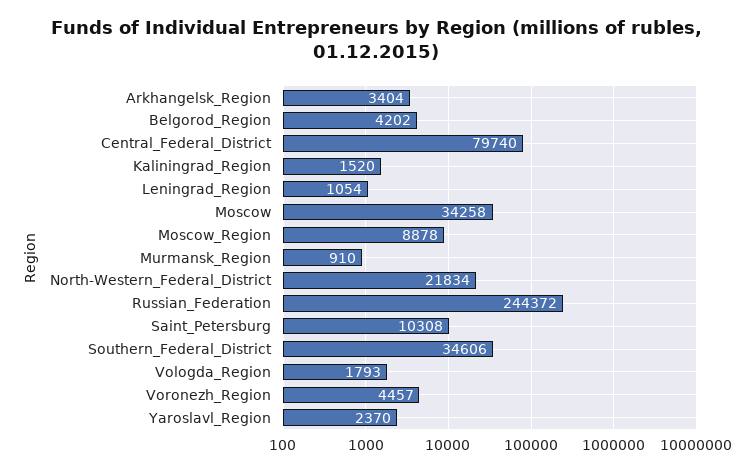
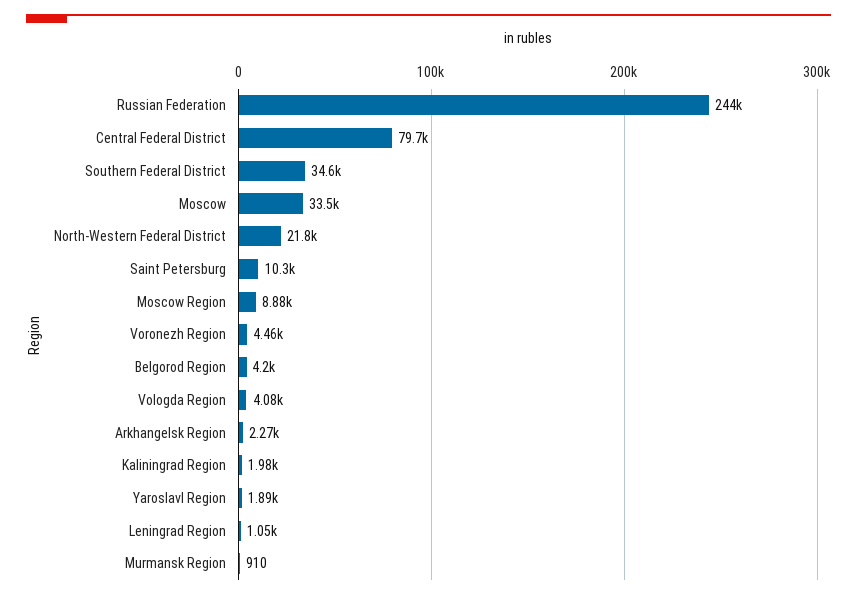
Arkhangelsk_Region: 3404 -> 2270
Kaliningrad_Region: 1520 -> 1980
Moscow: 34258 -> 33500
Vologda_Region: 1793 -> 4080
Yaroslavl_Region: 2370 -> 1890

